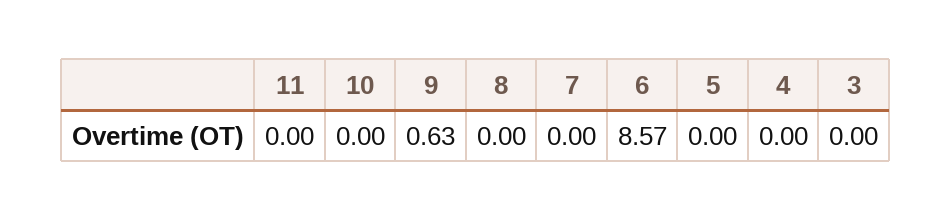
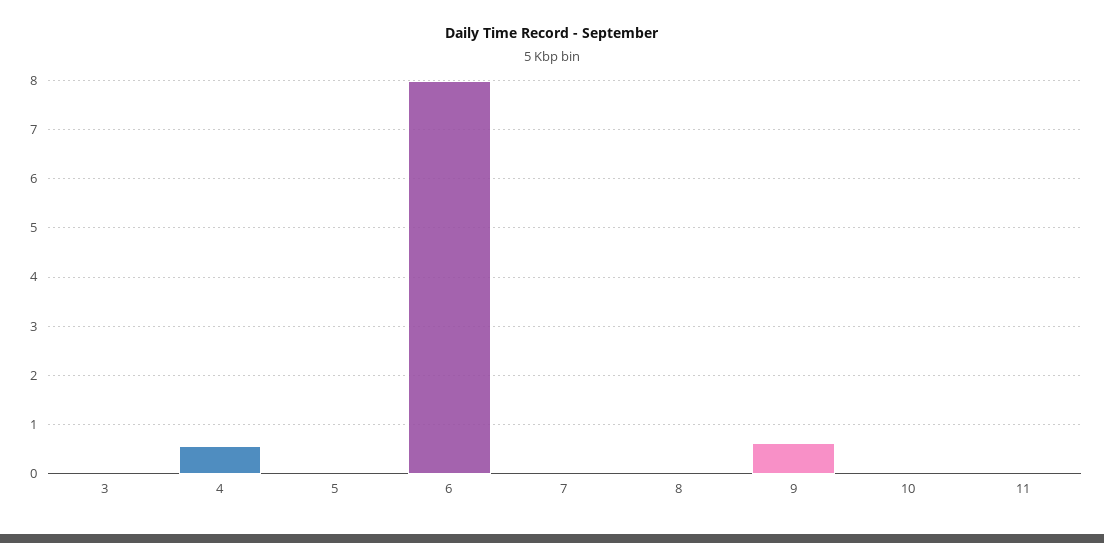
6: 8.57 -> 8
4: 0 -> 0.6

